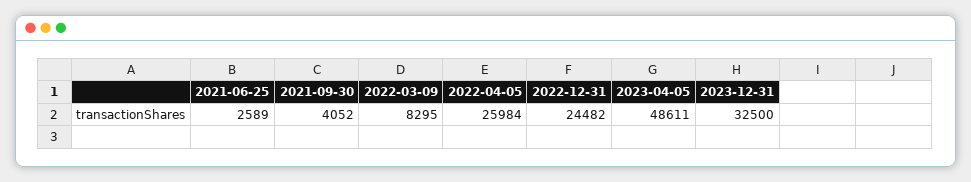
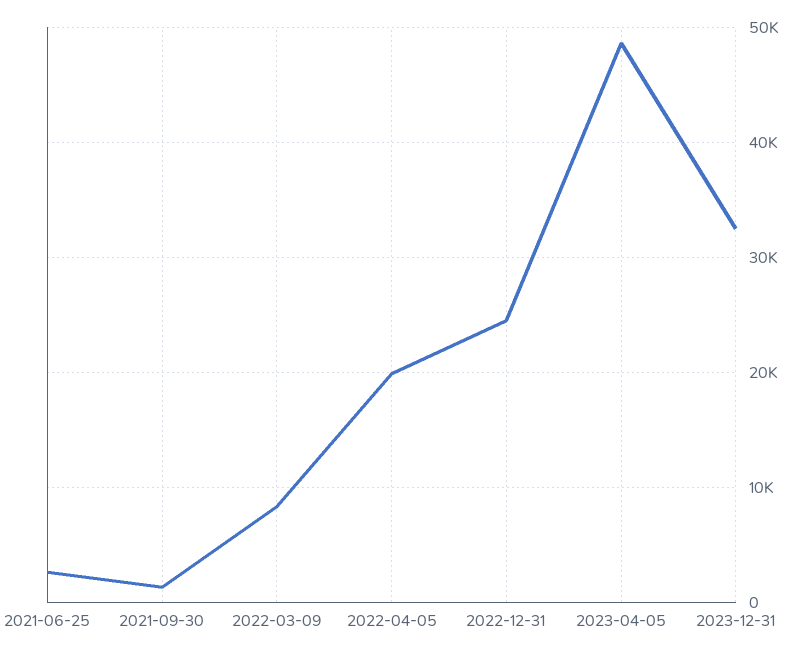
2021-09-30: 4052 -> 1000
2022-04-05: 25984 -> 20000

